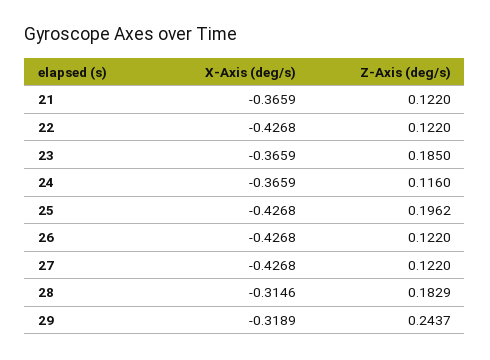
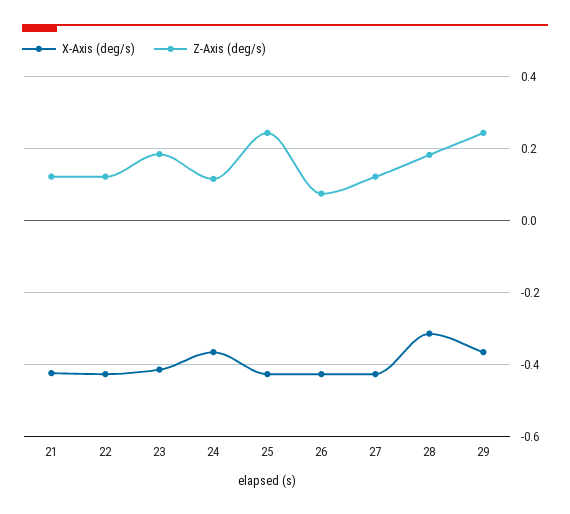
X-Axis (deg/s), 21: -0.3659 -> -0.42
X-Axis (deg/s), 23: -0.3659 -> -0.42
Z-Axis (deg/s), 25: 0.1962 -> 0.24
Z-Axis (deg/s), 26: 0.122 -> 0.08
X-Axis (deg/s), 29: -0.3189 -> -0.36

